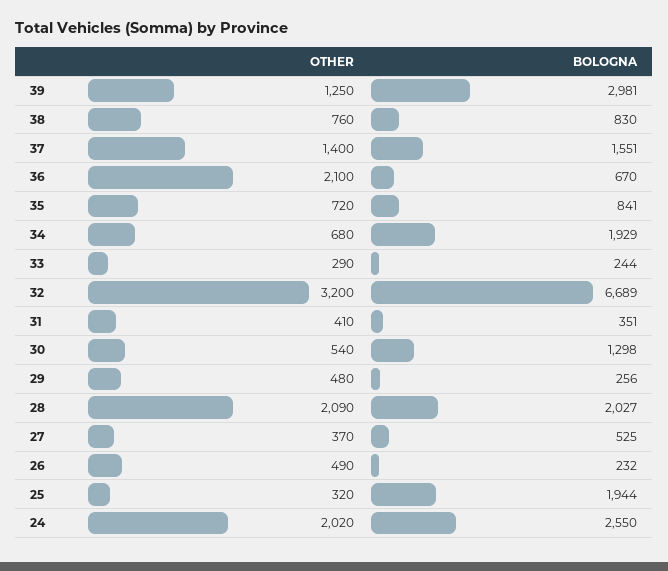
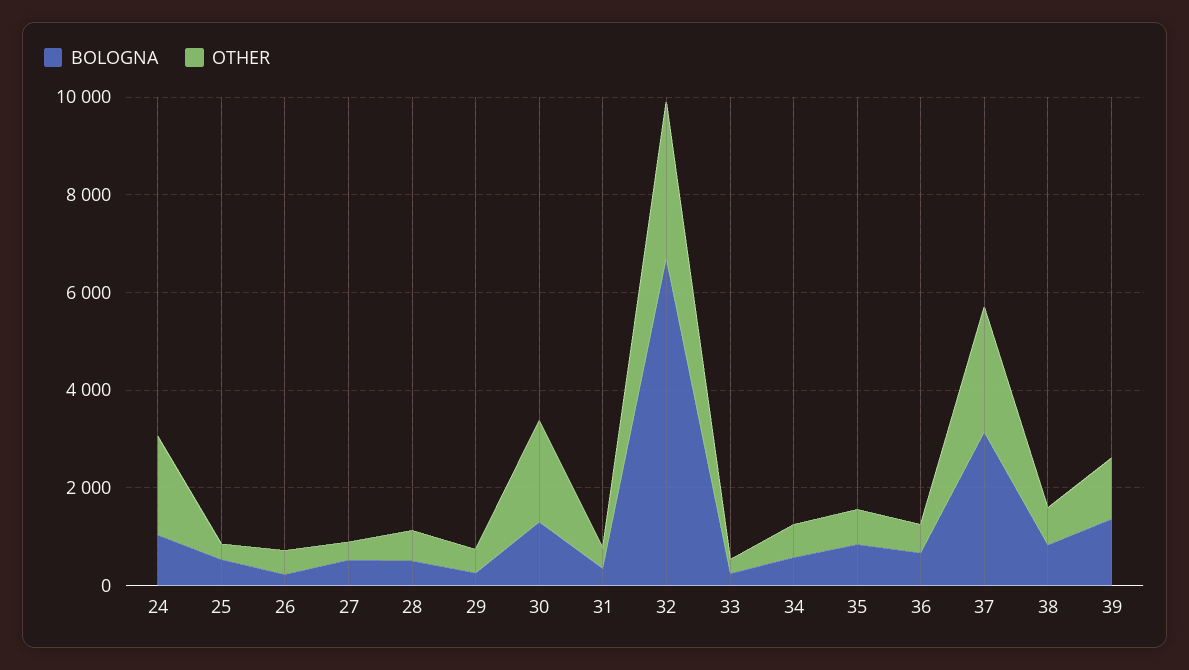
BOLOGNA, 39: 2981 -> 1500
OTHER, 37: 1400 -> 2500
BOLOGNA, 37: 1551 -> 3000
OTHER, 36: 2100 -> 500
BOLOGNA, 34: 1929 -> 500
OTHER, 30: 540 -> 2000
OTHER, 28: 2090 -> 500
BOLOGNA, 28: 2027 -> 500
BOLOGNA, 25: 1944 -> 500
BOLOGNA, 24: 2550 -> 1000

